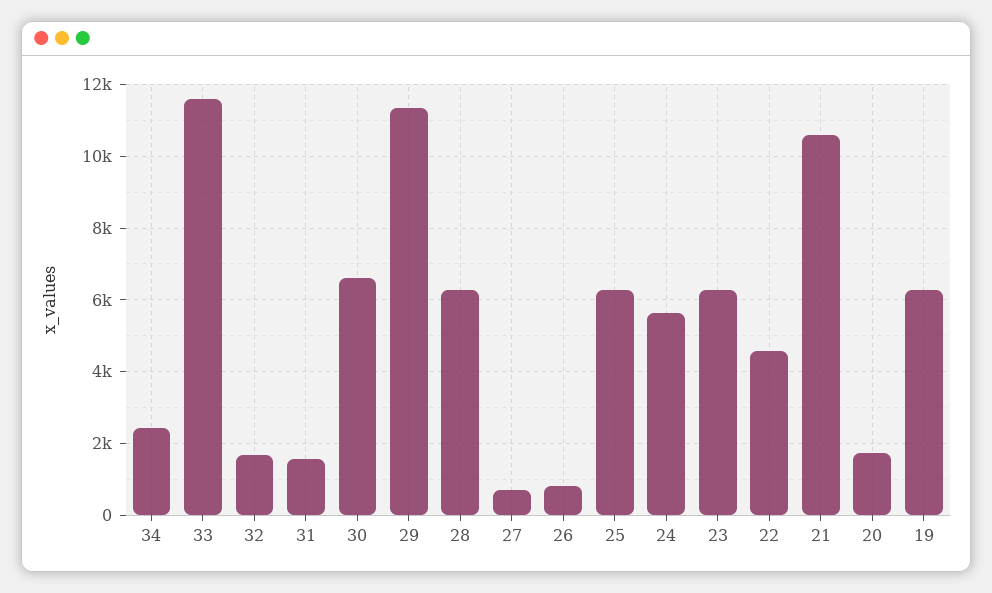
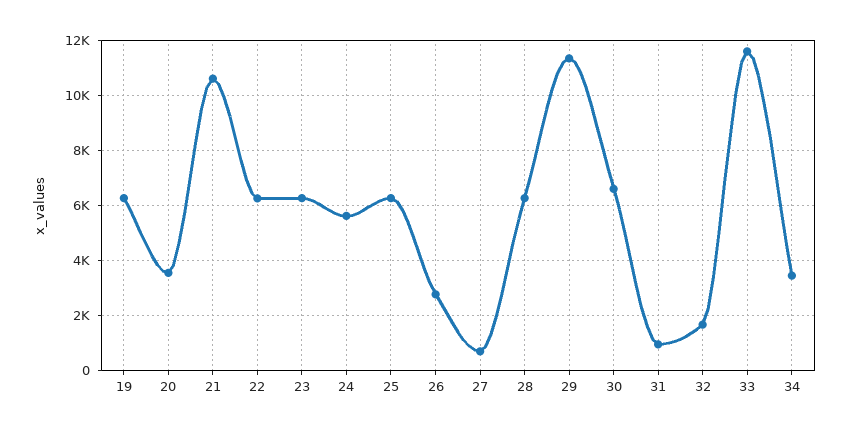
34: 2400 -> 3500
31: 1600 -> 1000
26: 800 -> 2750
22: 4600 -> 6250
20: 1800 -> 3500

